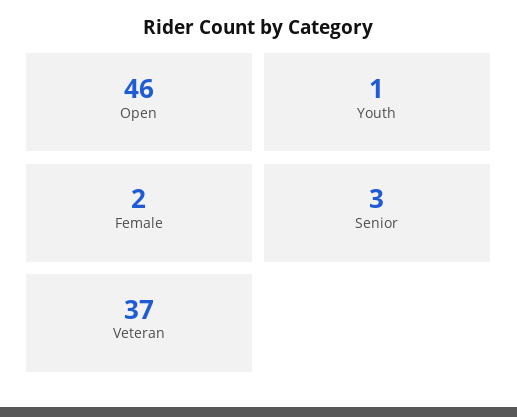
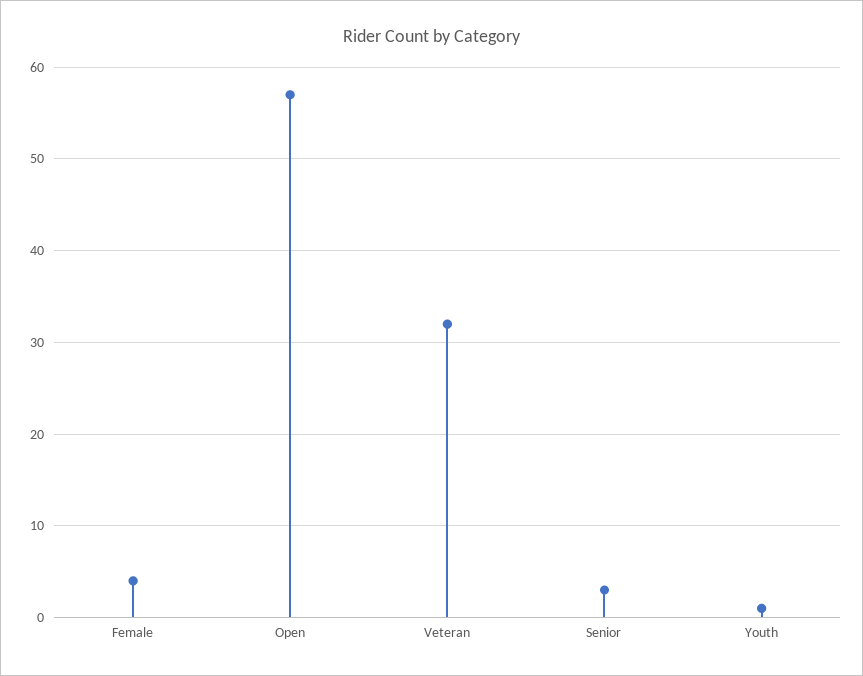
Open: 46 -> 57
Female: 2 -> 4
Veteran: 37 -> 32

